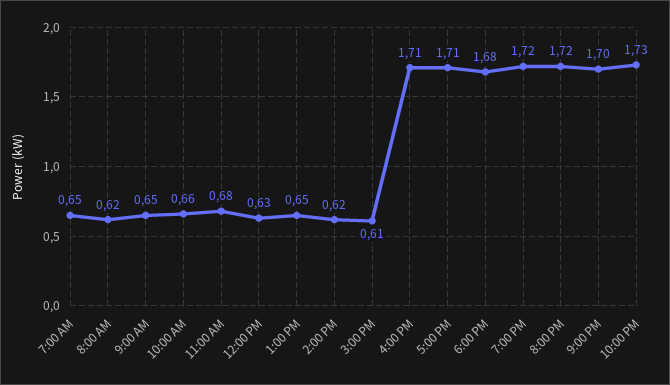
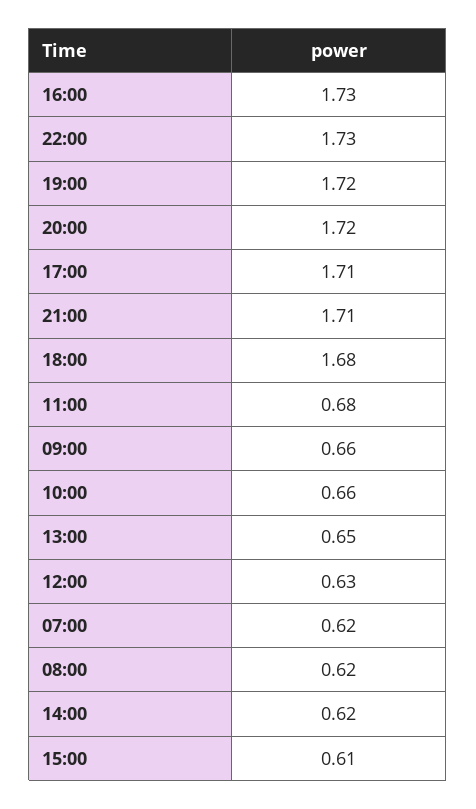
7:00 AM: 0.65 -> 0.62
9:00 AM: 0.65 -> 0.66
4:00 PM: 1.71 -> 1.73
9:00 PM: 1.7 -> 1.71

